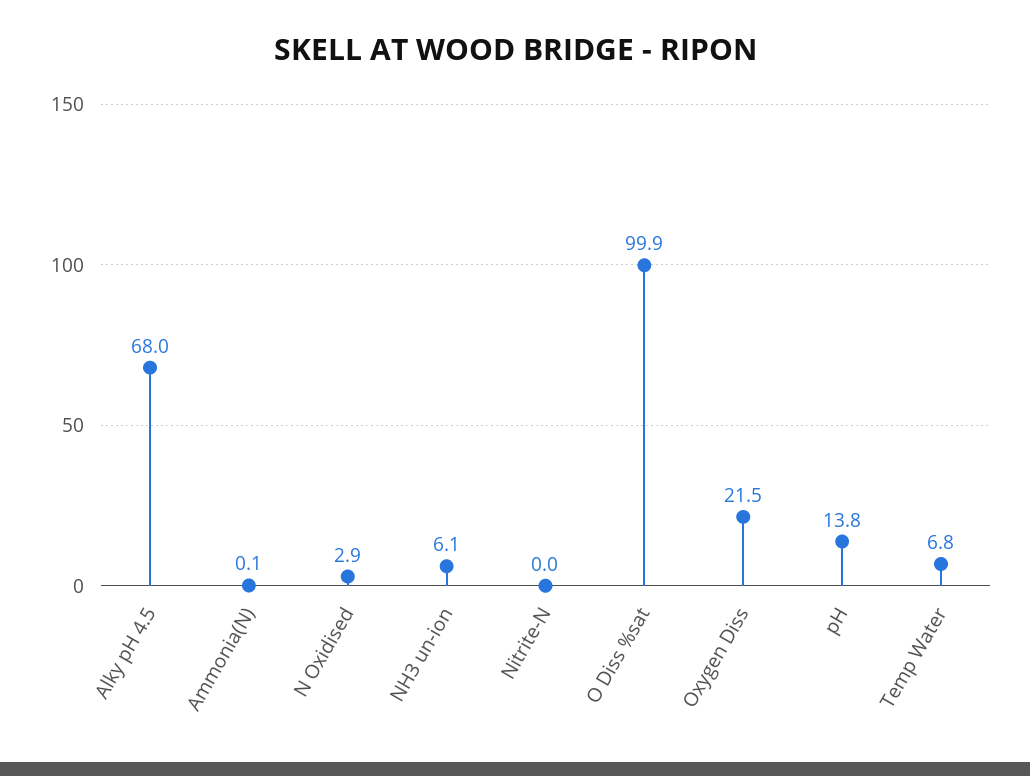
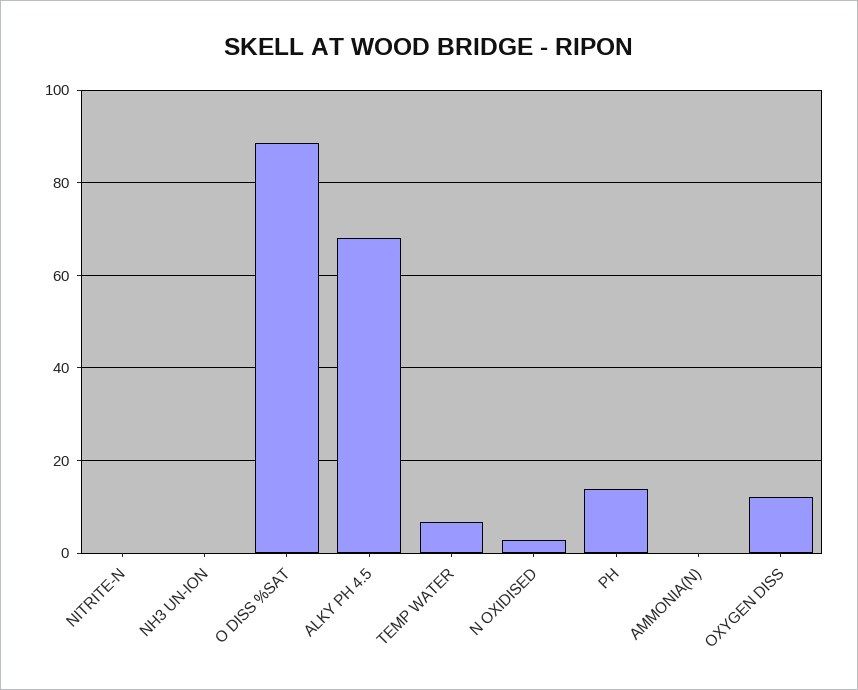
NH3 un-ion: 6.1 -> 0
O Diss %sat: 99.9 -> 88
Oxygen Diss: 21.5 -> 12

